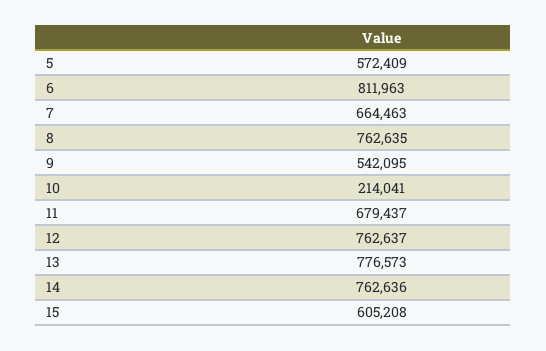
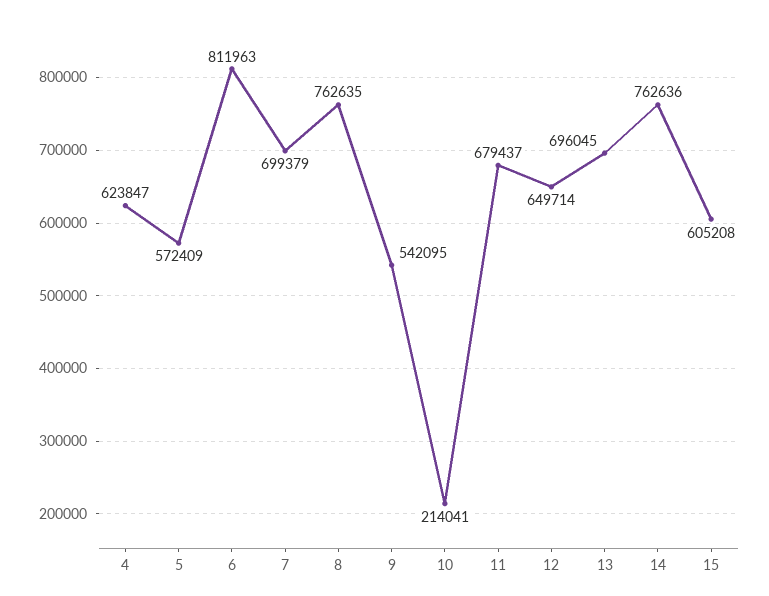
7: 664463 -> 699379
12: 762637 -> 649714
13: 776573 -> 696045
4: none -> 623847

